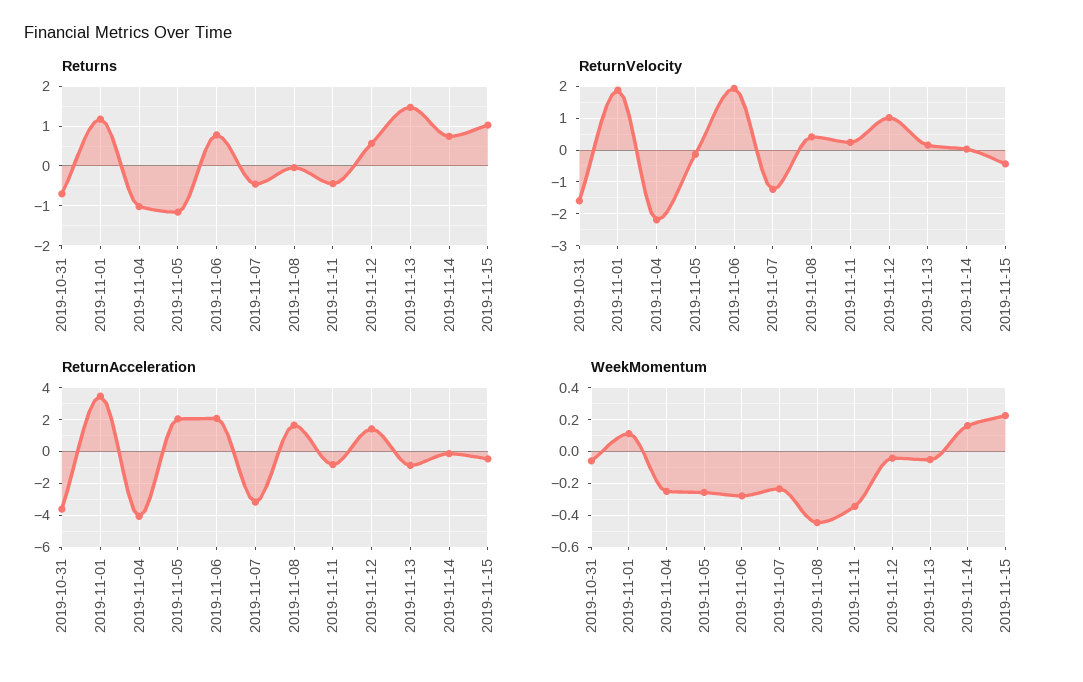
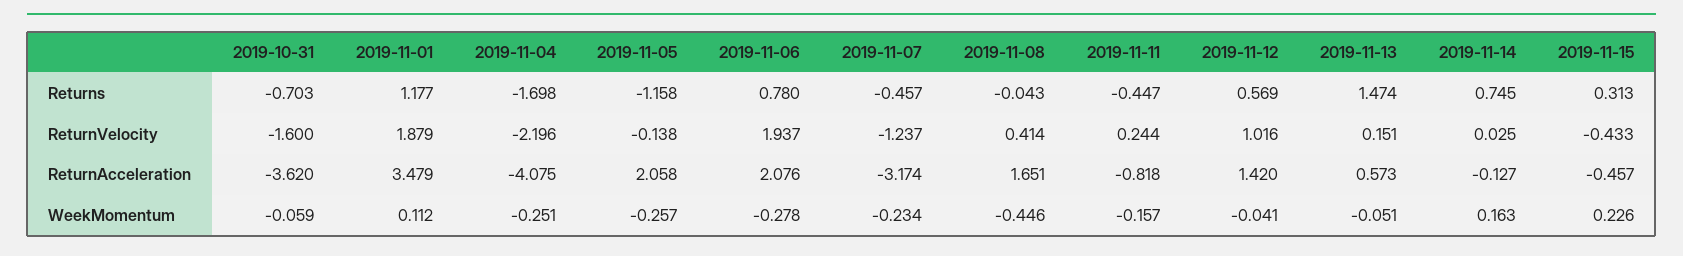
Returns, 2019-11-04: -1 -> -1.698
Returns, 2019-11-15: 1 -> 0.313
ReturnAcceleration, 2019-11-13: -1 -> 0.573
WeekMomentum, 2019-11-11: -0.35 -> -0.157

